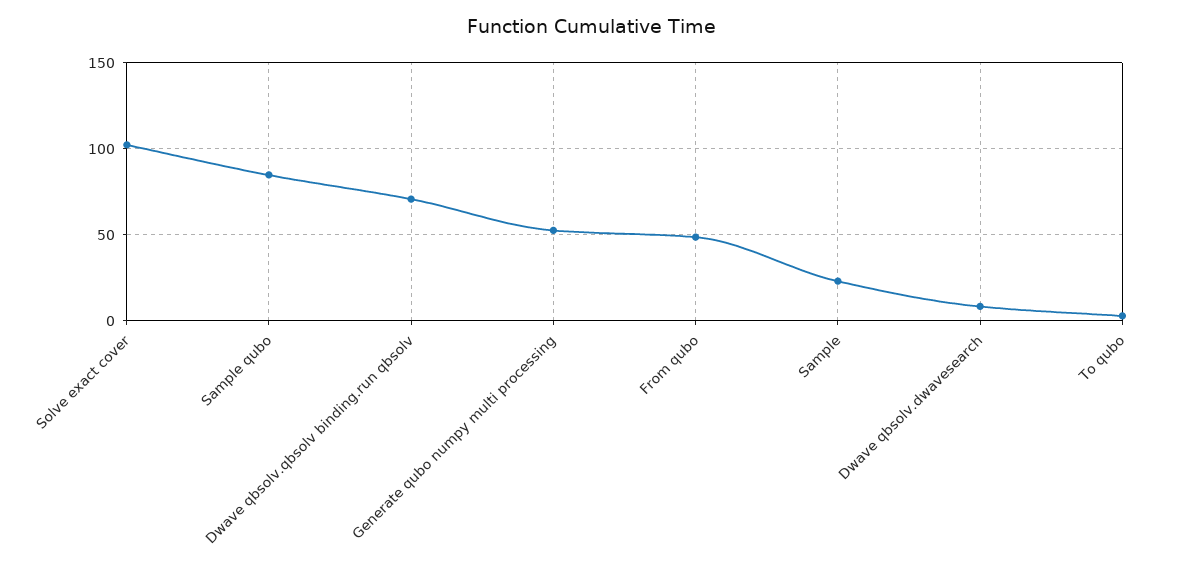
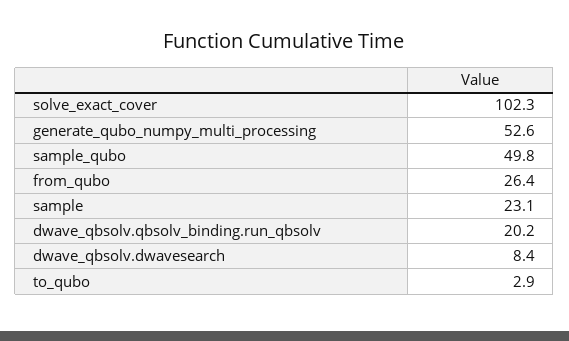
Sample qubo: 85 -> 49.8
Dwave qbsolv.qbsolv binding.run qbsolv: 70 -> 20.2
From qubo: 50 -> 26.4

